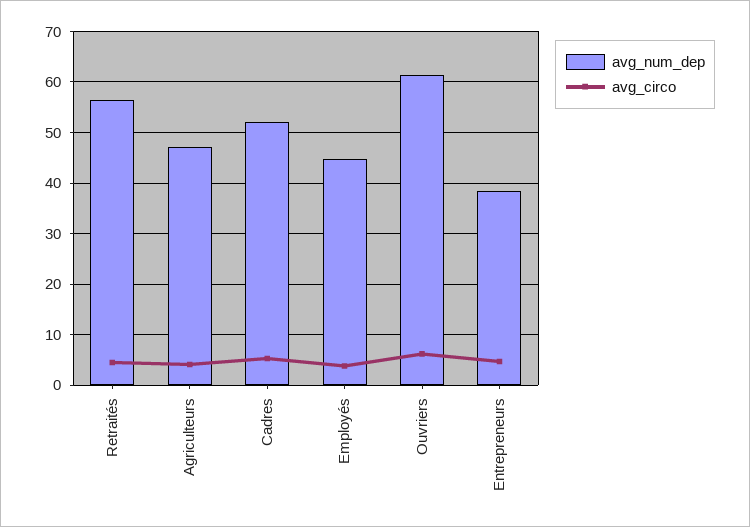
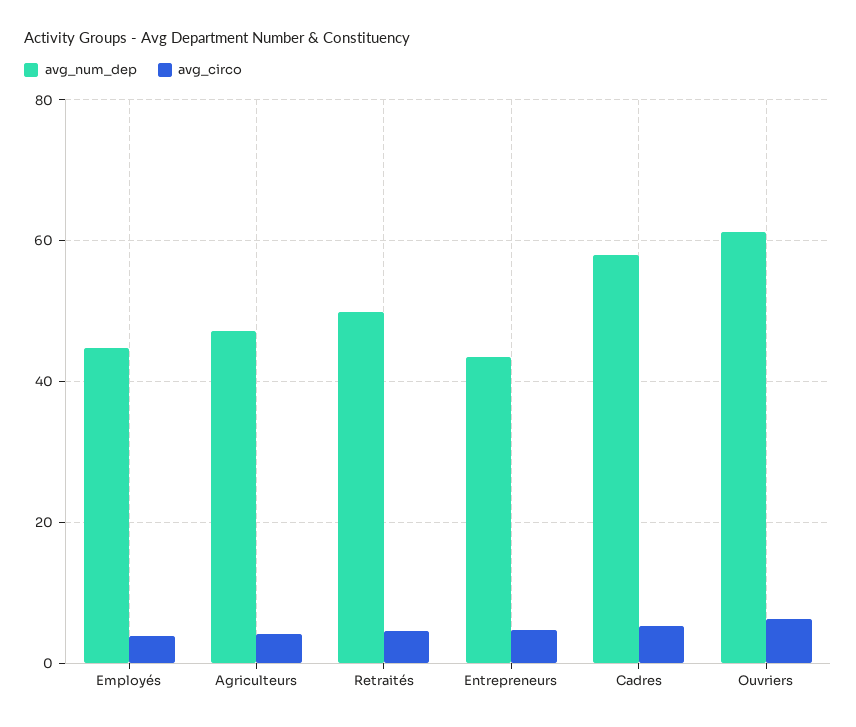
avg_num_dep, Retraités: 56 -> 50
avg_num_dep, Cadres: 52 -> 58
avg_num_dep, Entrepreneurs: 38 -> 44

